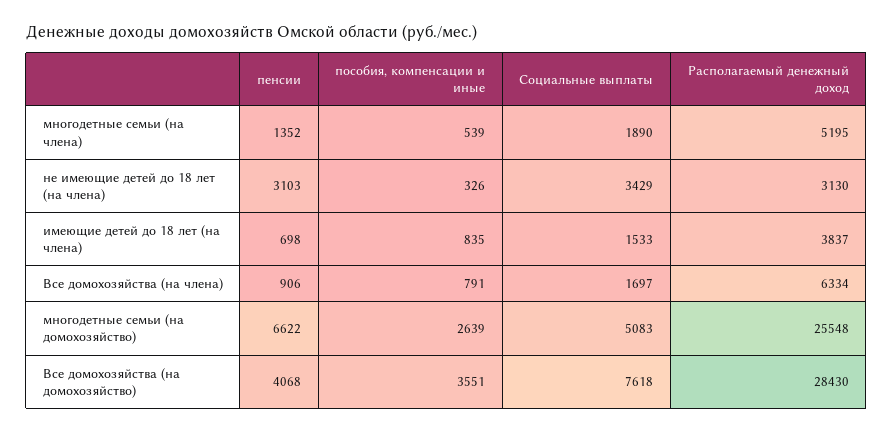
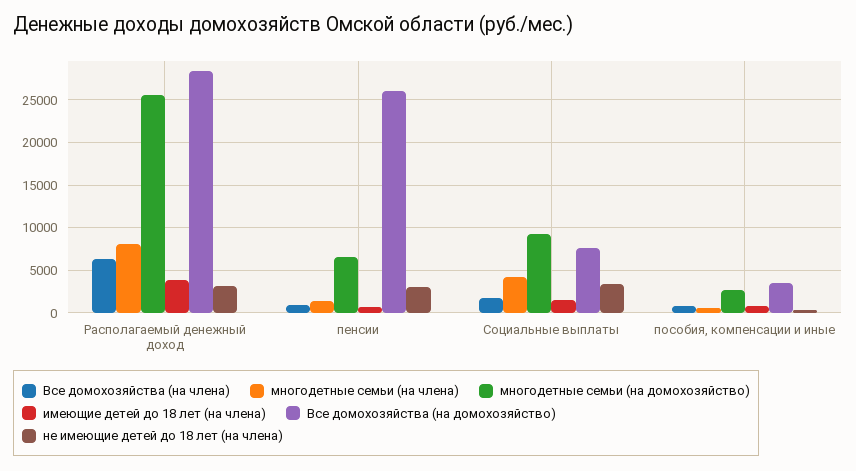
многодетные семьи (на члена), Социальные выплаты: 1890 -> 4000
многодетные семьи (на члена), Располагаемый денежный доход: 5195 -> 8000
многодетные семьи (на домохозяйство), Социальные выплаты: 5083 -> 9000
Все домохозяйства (на домохозяйство), пенсии: 4068 -> 26000

